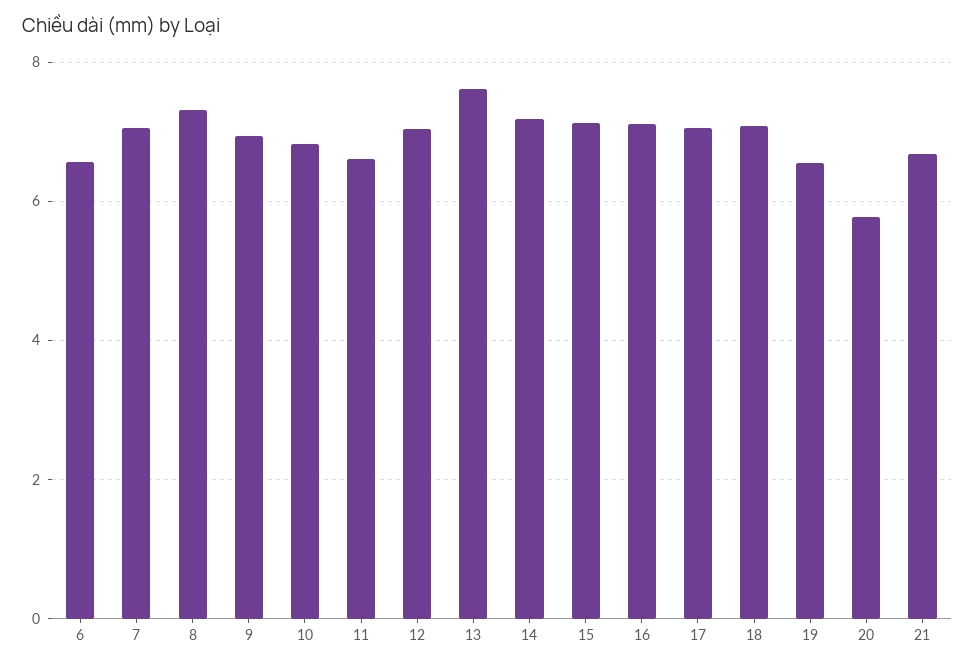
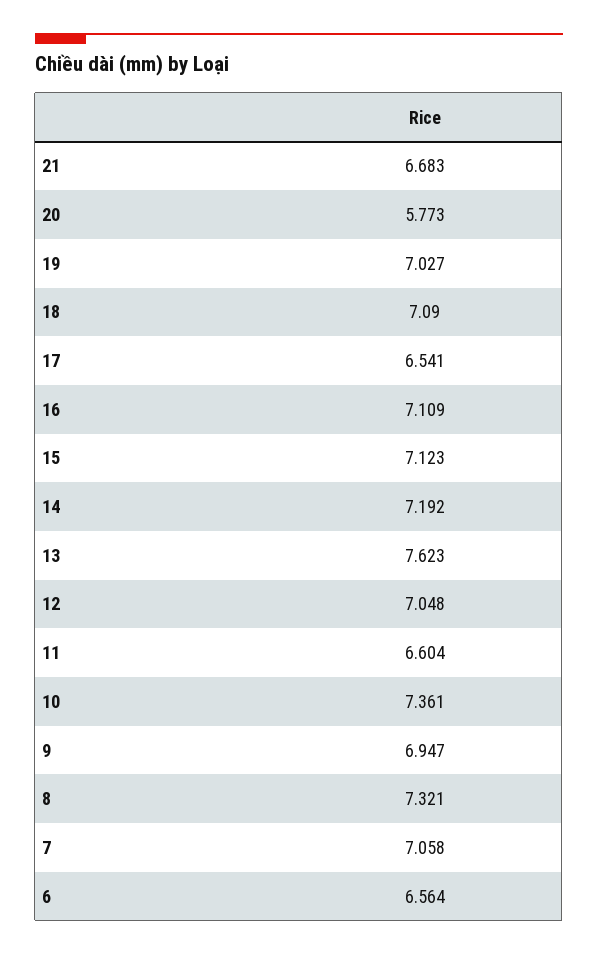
10: 6.8 -> 7.361
17: 7 -> 6.541
19: 6.6 -> 7.027

